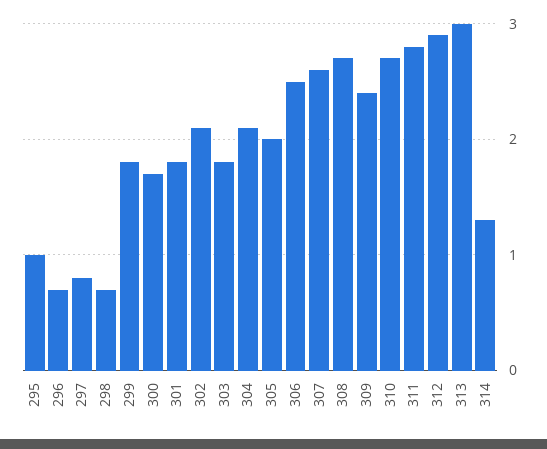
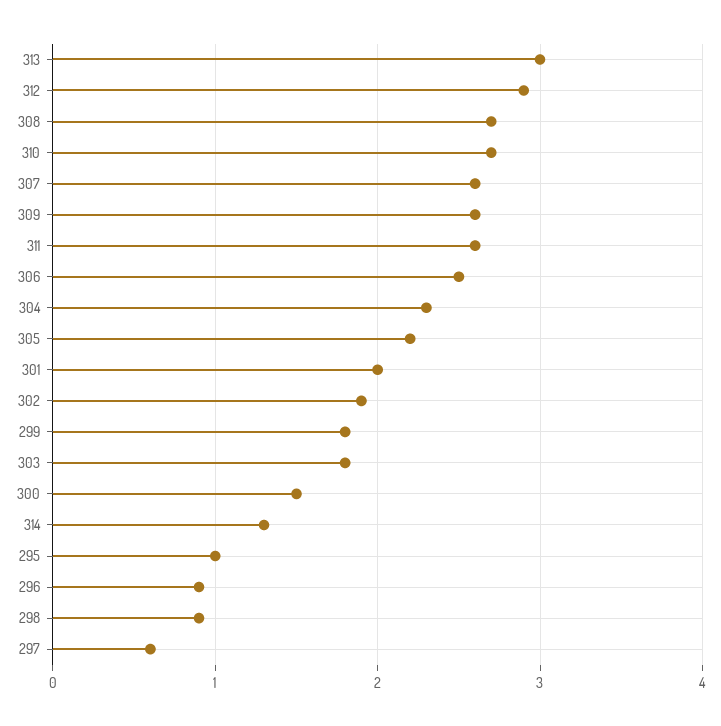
296: 0.7 -> 0.9
297: 0.8 -> 0.6
298: 0.7 -> 0.9
300: 1.7 -> 1.5
301: 1.8 -> 2
302: 2.1 -> 1.9
304: 2.1 -> 2.3
305: 2 -> 2.2
309: 2.4 -> 2.6
311: 2.8 -> 2.6

